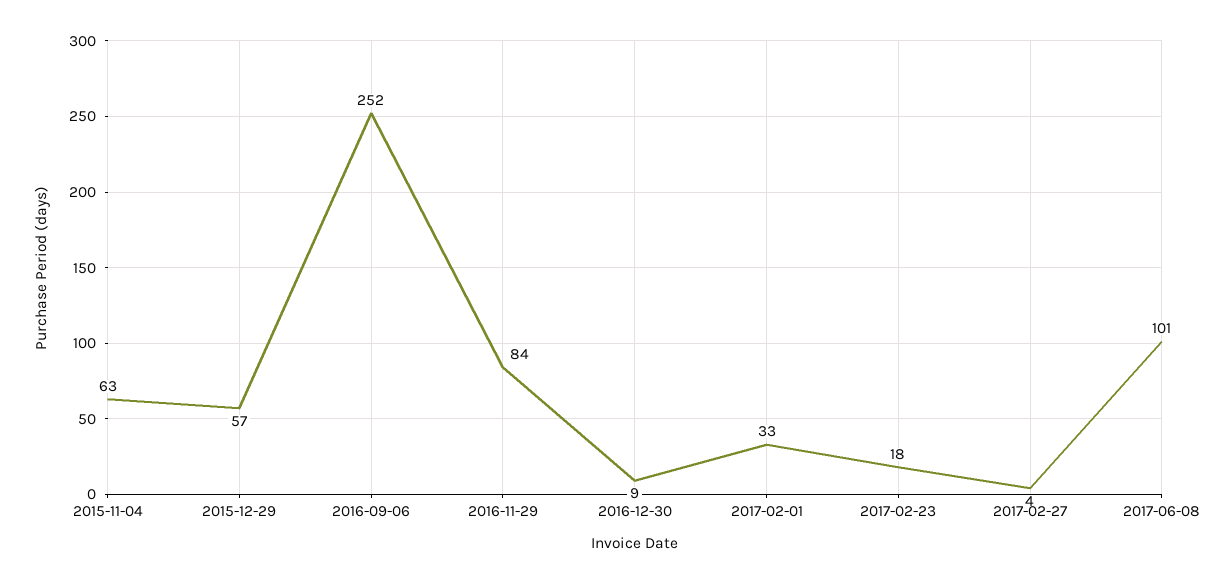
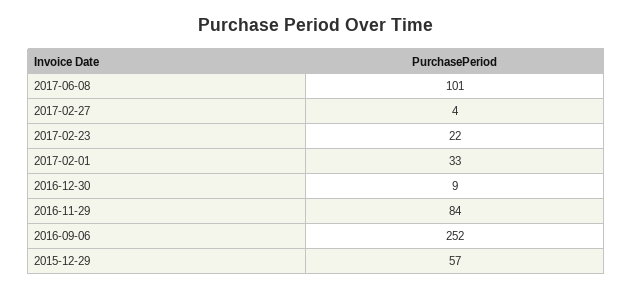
2015-11-04: 63 -> none
2017-02-23: 18 -> 22

